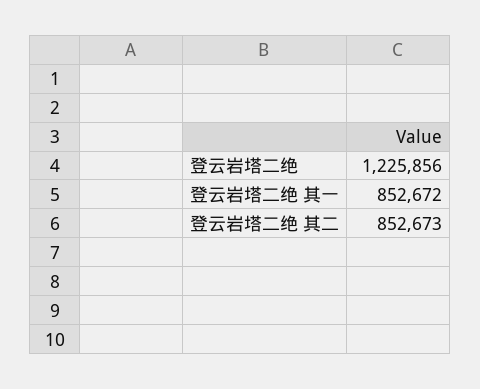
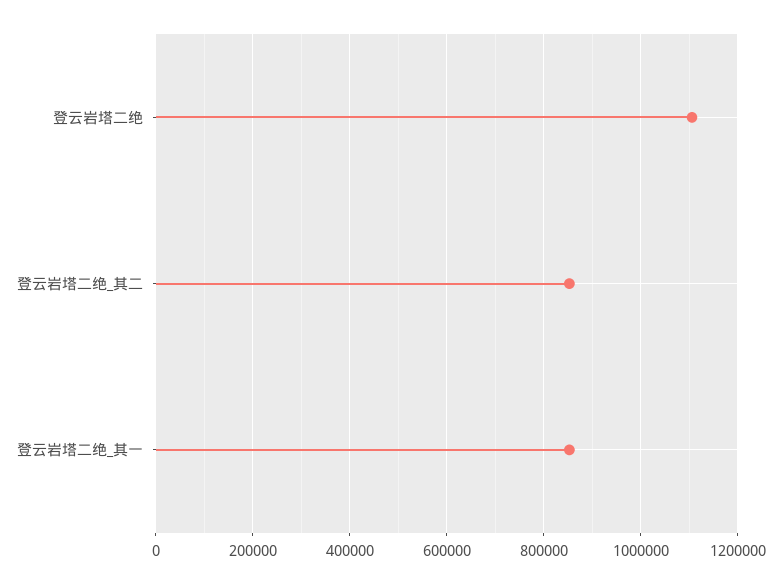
登云岩塔二绝: 1225856 -> 1100000

